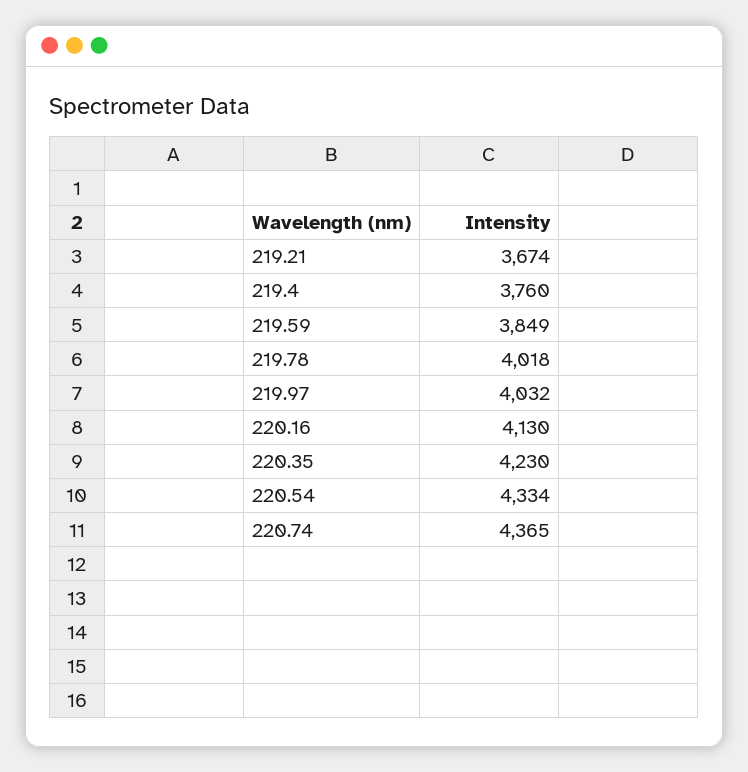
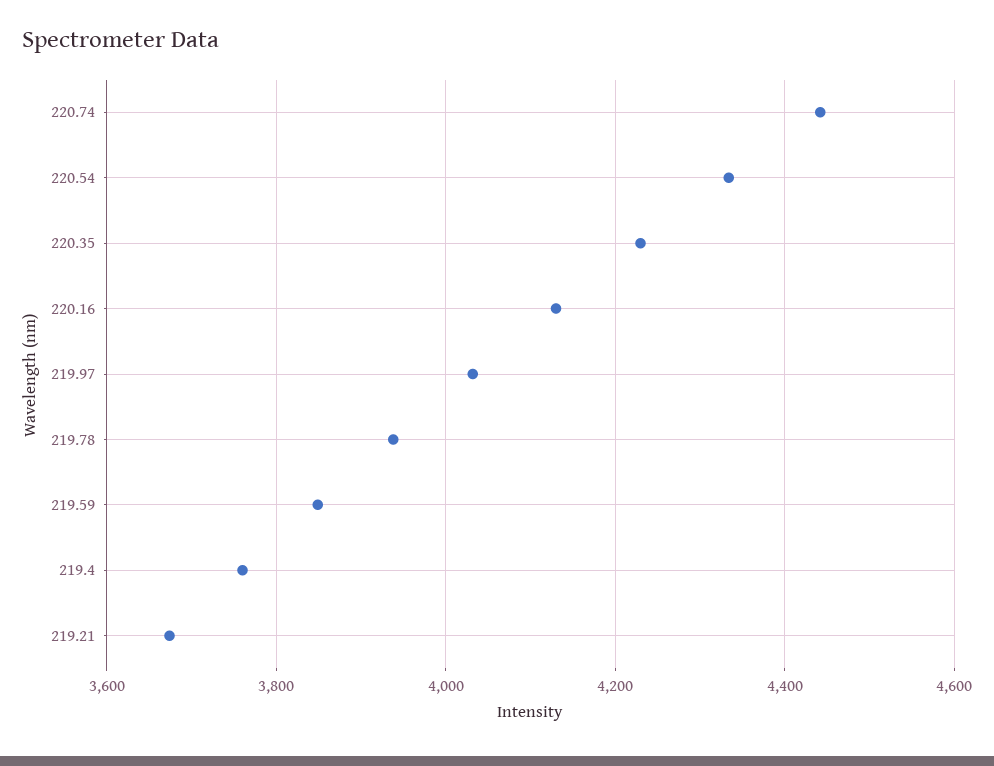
219.78: 4018 -> 3940
220.74: 4365 -> 4440

